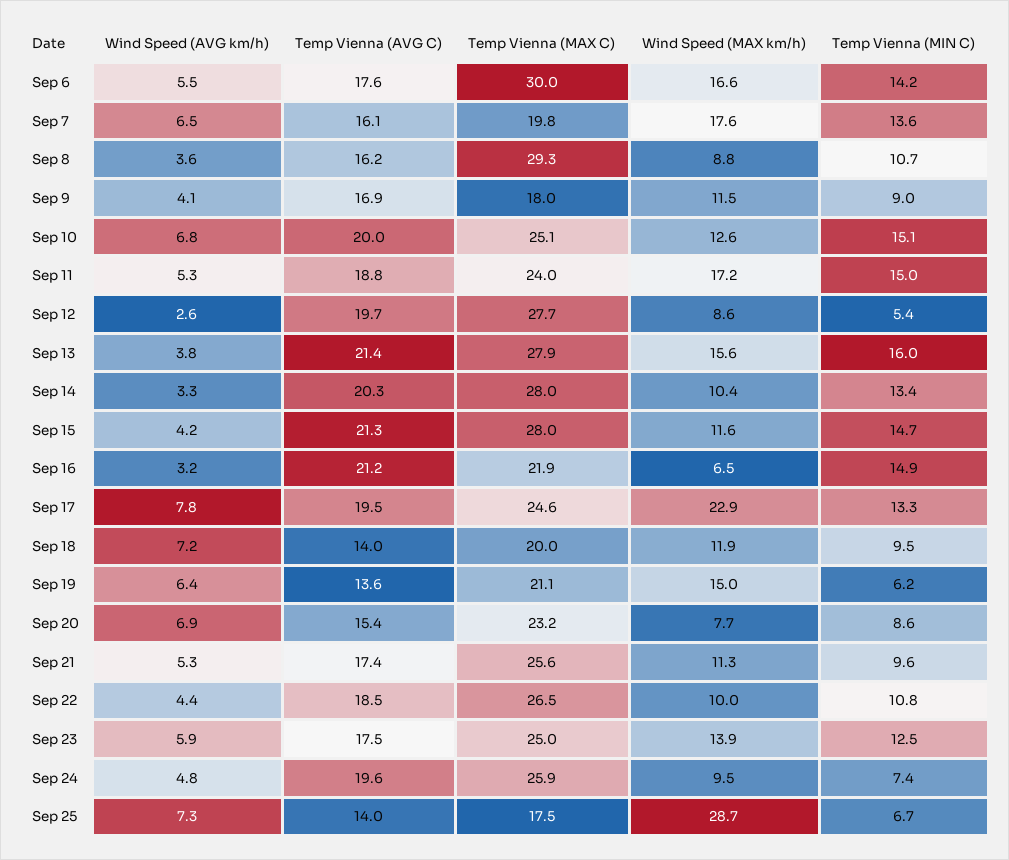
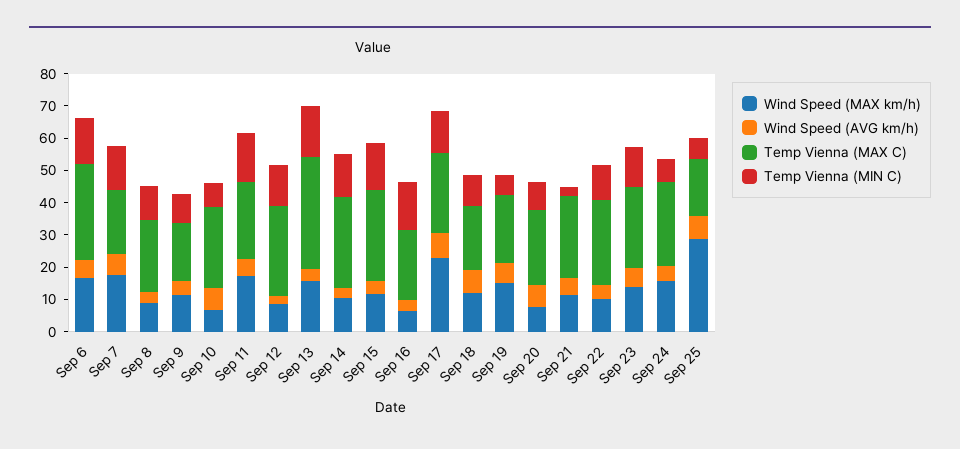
Temp Vienna (AVG C), Sep 6: 17.6 -> none
Temp Vienna (AVG C), Sep 7: 16.1 -> none
Temp Vienna (AVG C), Sep 8: 16.2 -> none
Temp Vienna (MAX C), Sep 8: 29.3 -> 22.5
Temp Vienna (AVG C), Sep 9: 16.9 -> none
Temp Vienna (AVG C), Sep 10: 20 -> none
Wind Speed (MAX km/h), Sep 10: 12.6 -> 7.5
Temp Vienna (MIN C), Sep 10: 15.1 -> 7.5
Temp Vienna (AVG C), Sep 11: 18.8 -> none
Temp Vienna (AVG C), Sep 12: 19.7 -> none
Temp Vienna (MIN C), Sep 12: 5.4 -> 12.5
Temp Vienna (AVG C), Sep 13: 21.4 -> none
Temp Vienna (MAX C), Sep 13: 27.9 -> 35
Temp Vienna (AVG C), Sep 14: 20.3 -> none
Temp Vienna (AVG C), Sep 15: 21.3 -> none
Temp Vienna (AVG C), Sep 16: 21.2 -> none
Temp Vienna (AVG C), Sep 17: 19.5 -> none
Temp Vienna (AVG C), Sep 18: 14 -> none
Temp Vienna (AVG C), Sep 19: 13.6 -> none
Temp Vienna (AVG C), Sep 20: 15.4 -> none
Temp Vienna (AVG C), Sep 21: 17.4 -> none
Temp Vienna (MIN C), Sep 21: 9.6 -> 2.5
Temp Vienna (AVG C), Sep 22: 18.5 -> none
Temp Vienna (AVG C), Sep 23: 17.5 -> none
Temp Vienna (AVG C), Sep 24: 19.6 -> none
Wind Speed (MAX km/h), Sep 24: 9.5 -> 15
Temp Vienna (AVG C), Sep 25: 14 -> none

